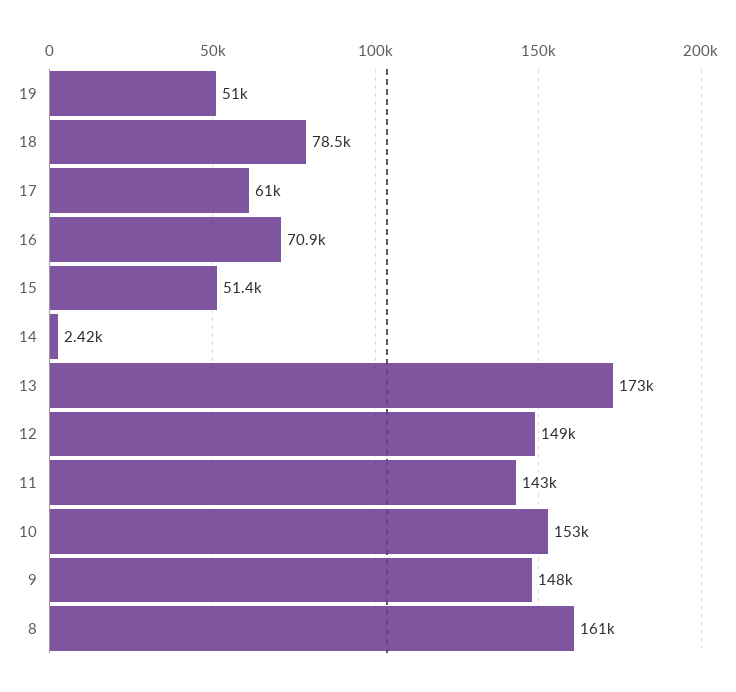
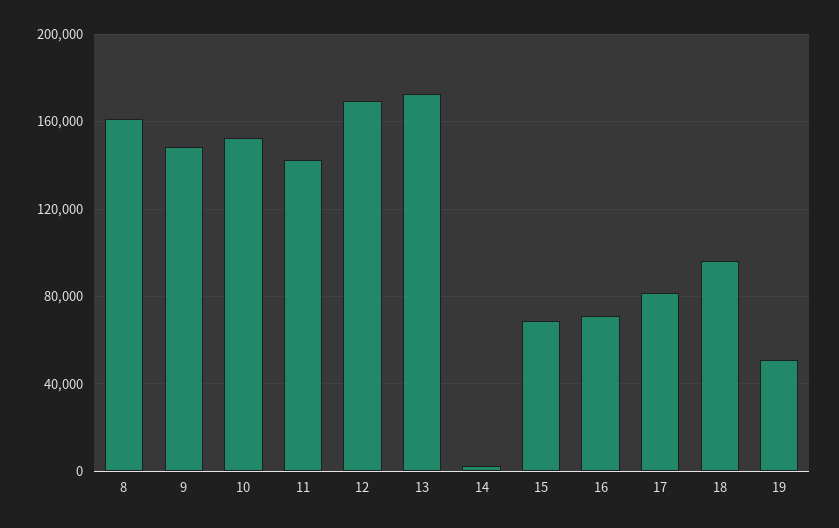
18: 78500 -> 95000
17: 61000 -> 80000
15: 51400 -> 70000
12: 149000 -> 170000

